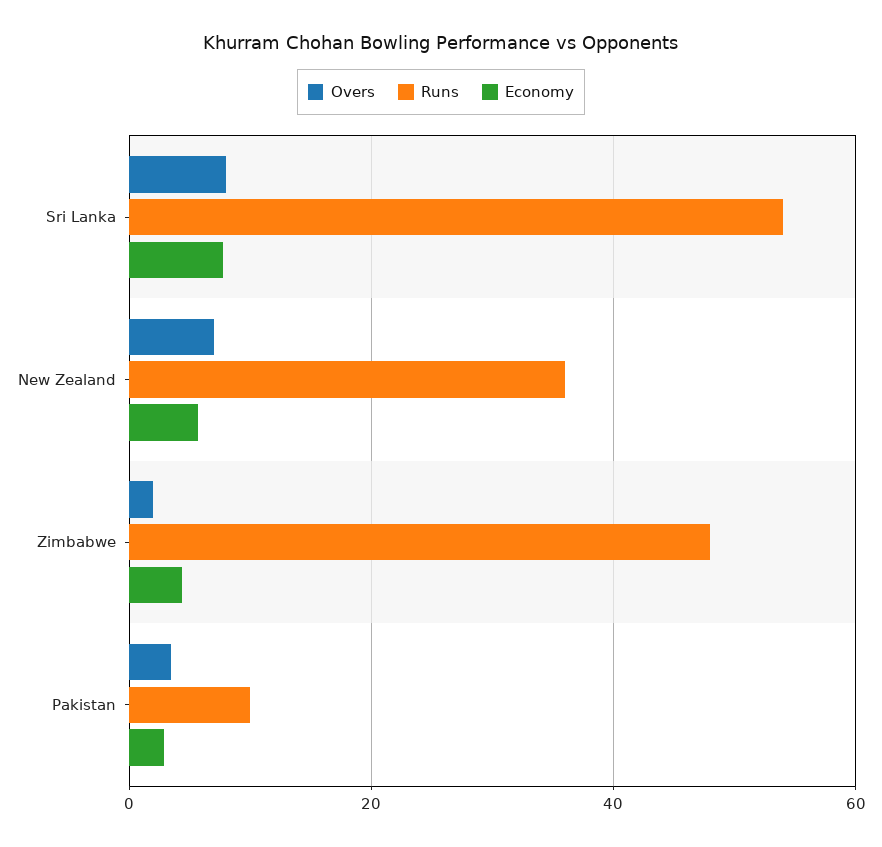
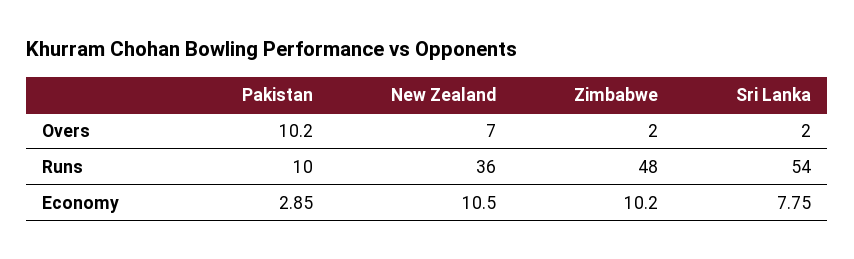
Overs, Sri Lanka: 8 -> 2
Economy, New Zealand: 6 -> 10.5
Economy, Zimbabwe: 4 -> 10.2
Overs, Pakistan: 4 -> 10.2

